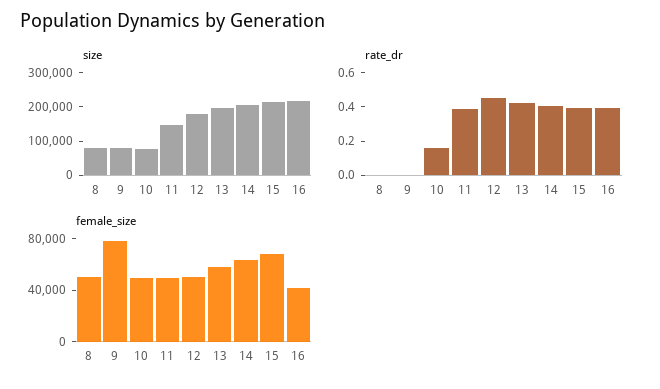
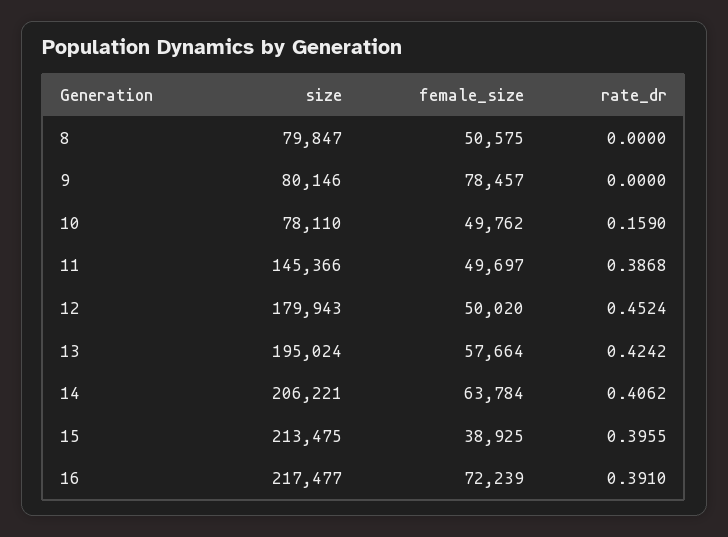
female_size, 15: 70000 -> 38925
female_size, 16: 40000 -> 72239

